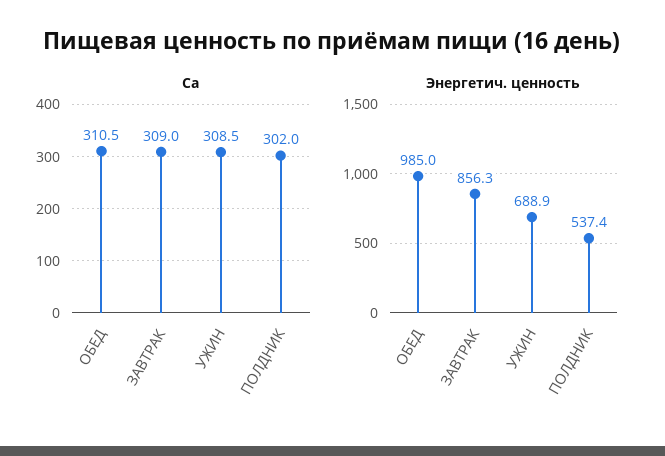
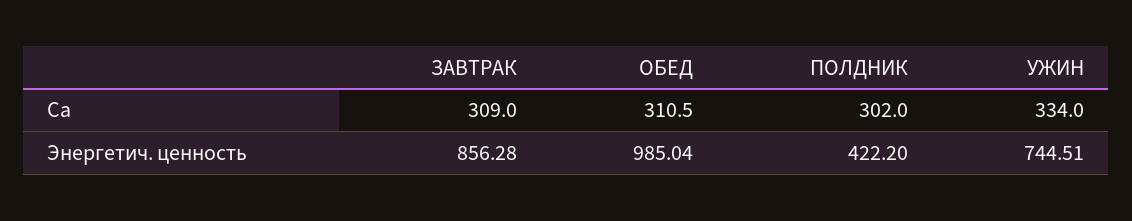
Са, УЖИН: 308.5 -> 334
Энергетич. ценность, УЖИН: 688.9 -> 744.51
Энергетич. ценность, ПОЛДНИК: 537.4 -> 422.2

